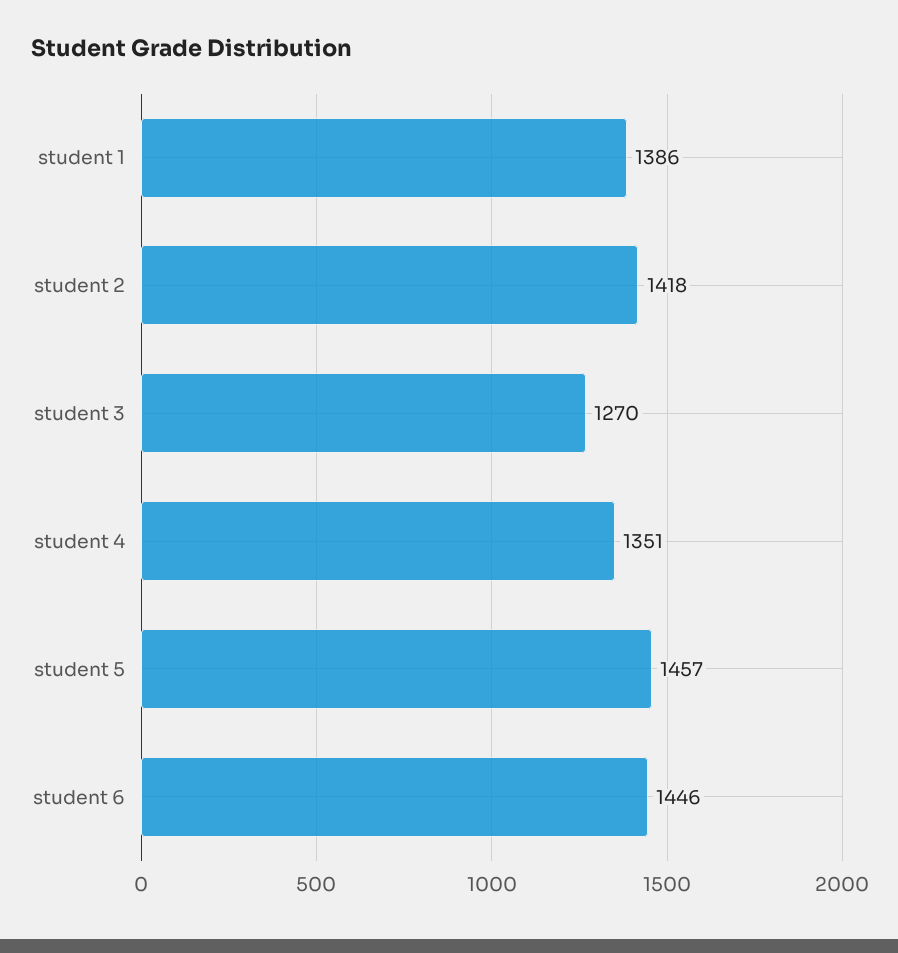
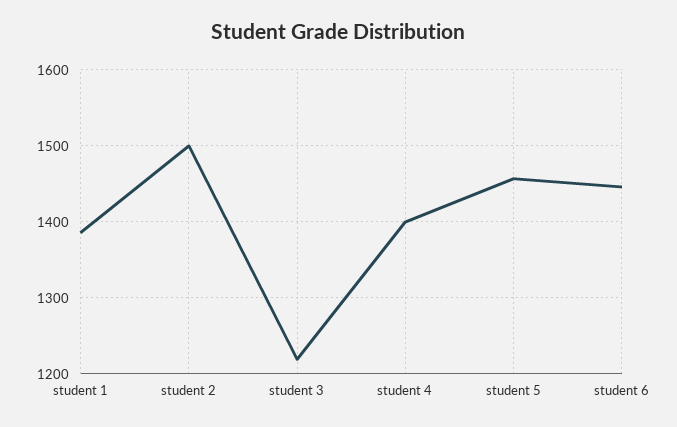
student 2: 1418 -> 1500
student 3: 1270 -> 1220
student 4: 1351 -> 1400

